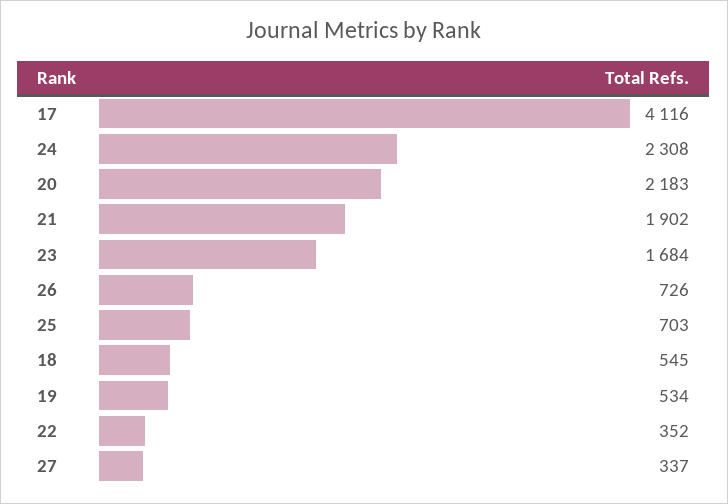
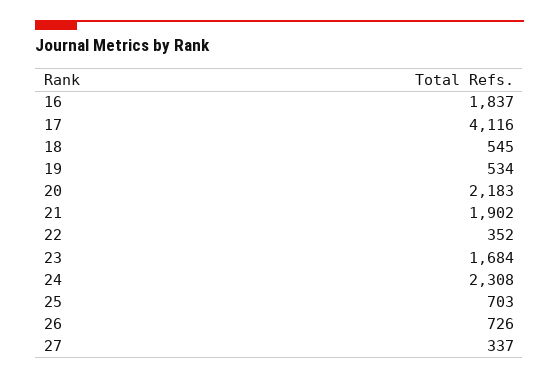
16: none -> 1837

